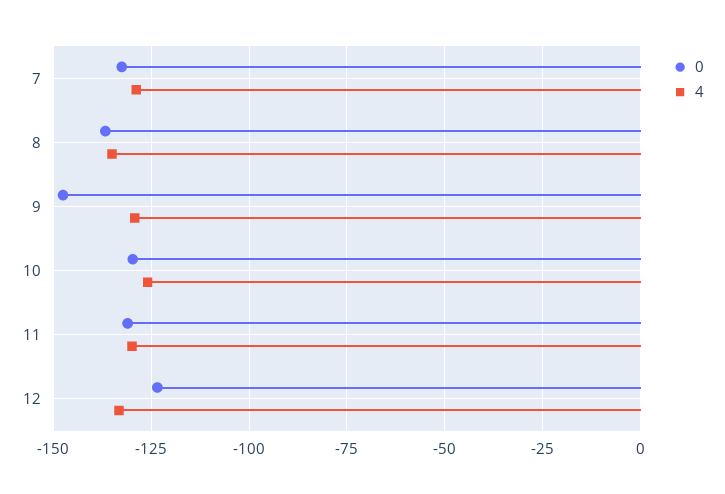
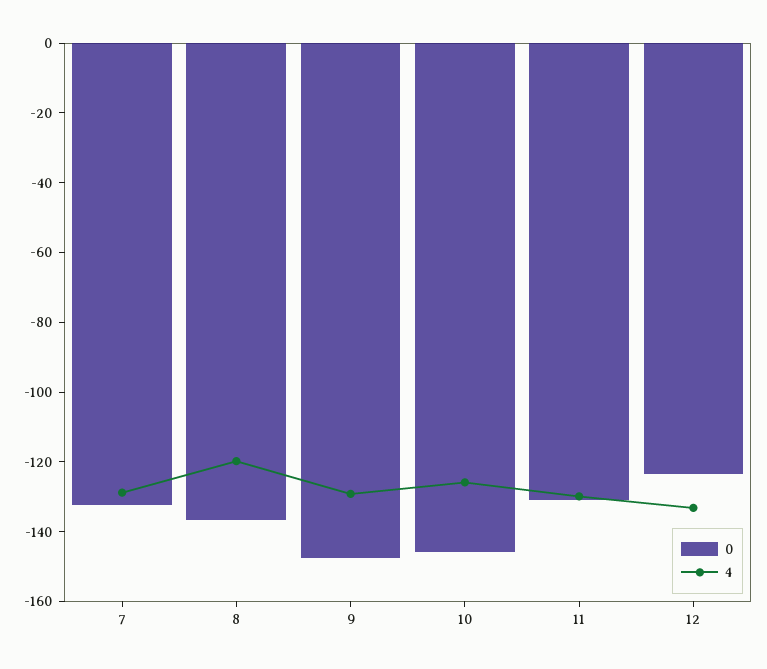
4, 8: -135 -> -120
0, 10: -130 -> -145

